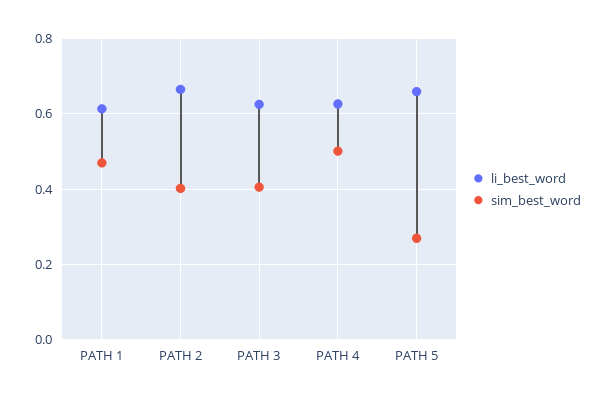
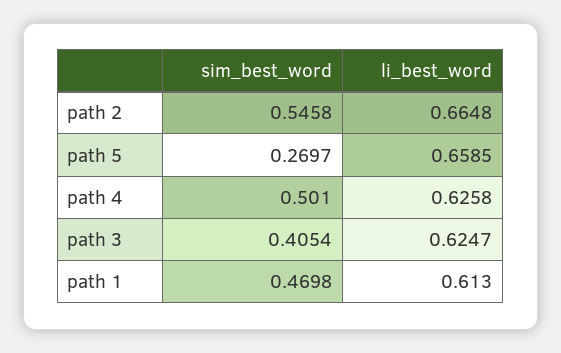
sim_best_word, PATH 2: 0.4 -> 0.5458

